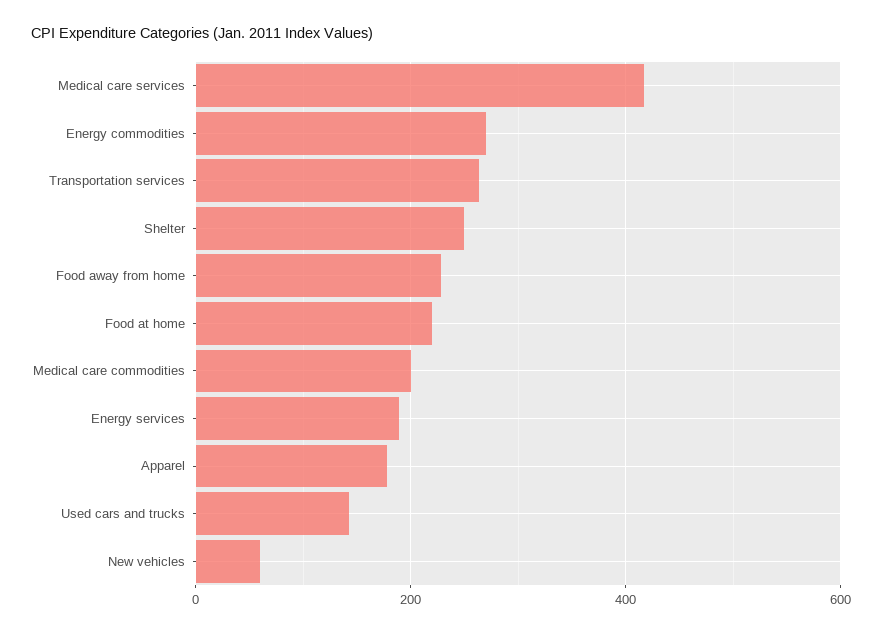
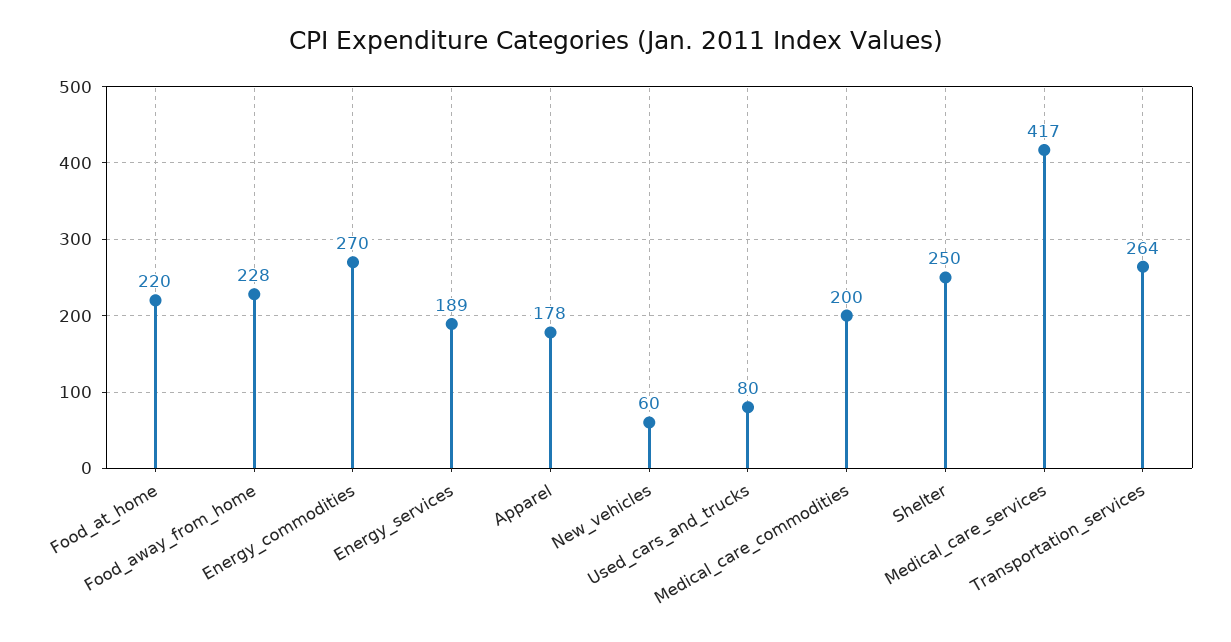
Used cars and trucks: 140 -> 80

